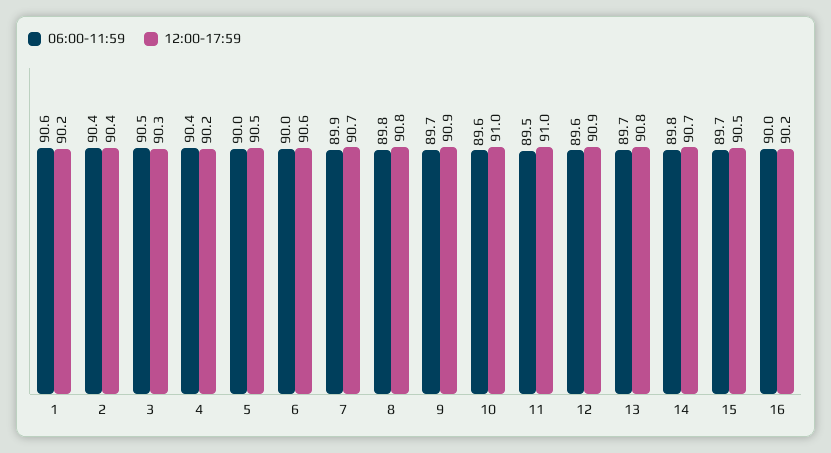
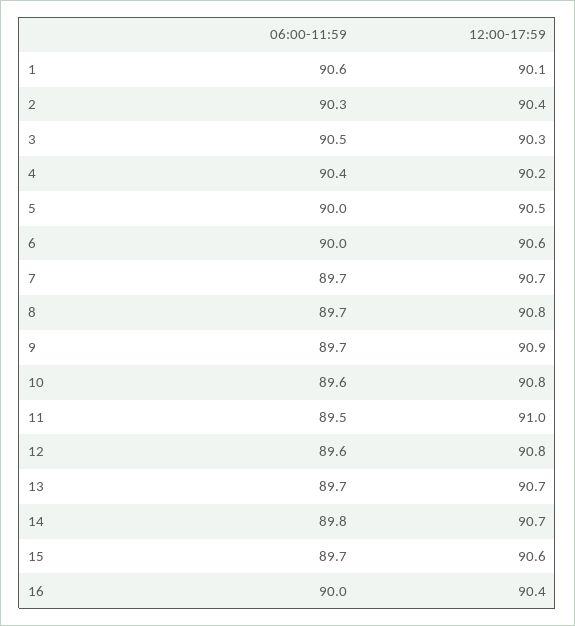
12:00-17:59, 1: 90.2 -> 90.1
06:00-11:59, 2: 90.4 -> 90.3
06:00-11:59, 7: 89.9 -> 89.7
06:00-11:59, 8: 89.8 -> 89.7
12:00-17:59, 10: 91 -> 90.8
12:00-17:59, 12: 90.9 -> 90.8
12:00-17:59, 13: 90.8 -> 90.7
12:00-17:59, 15: 90.5 -> 90.6
12:00-17:59, 16: 90.2 -> 90.4

